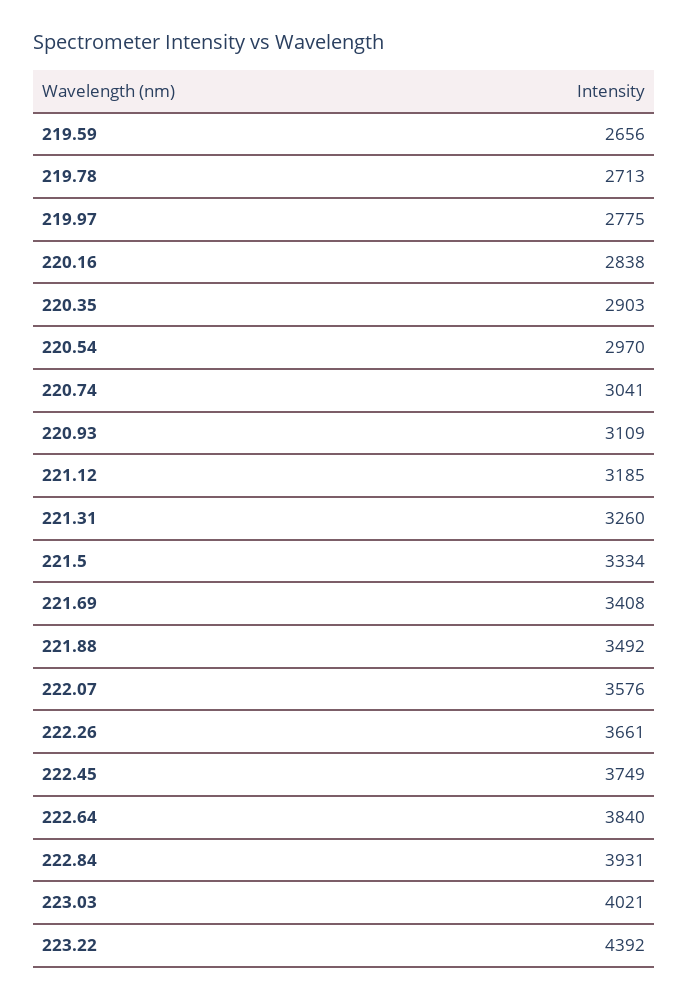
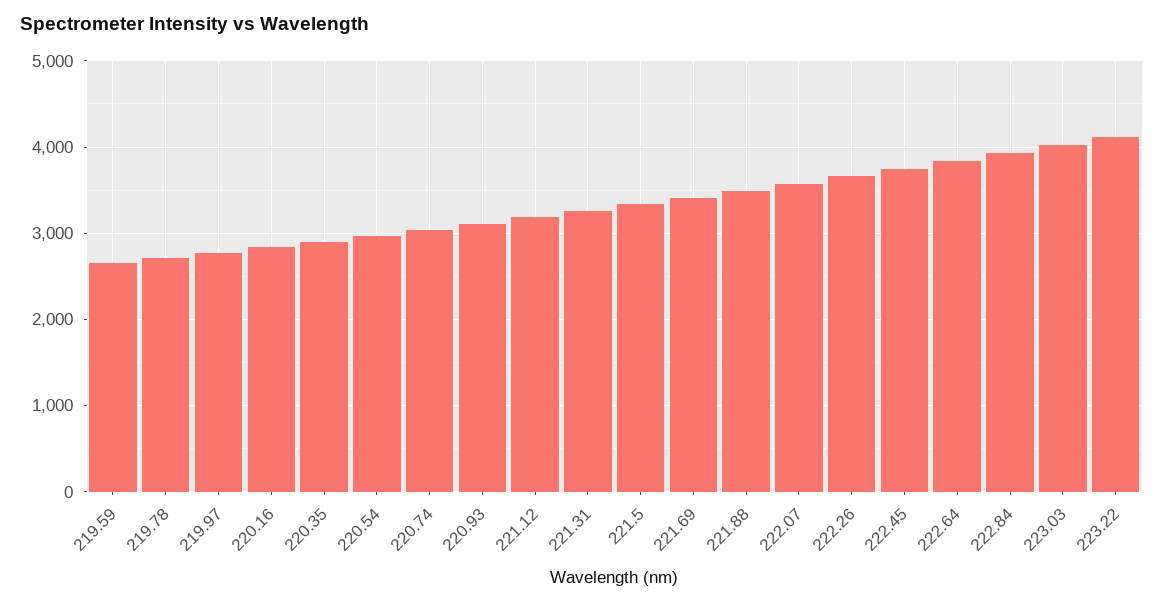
223.22: 4392 -> 4100

